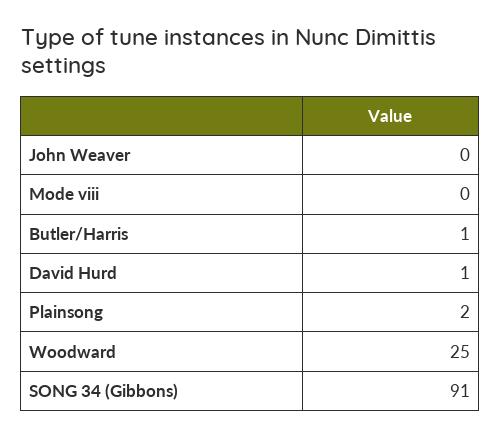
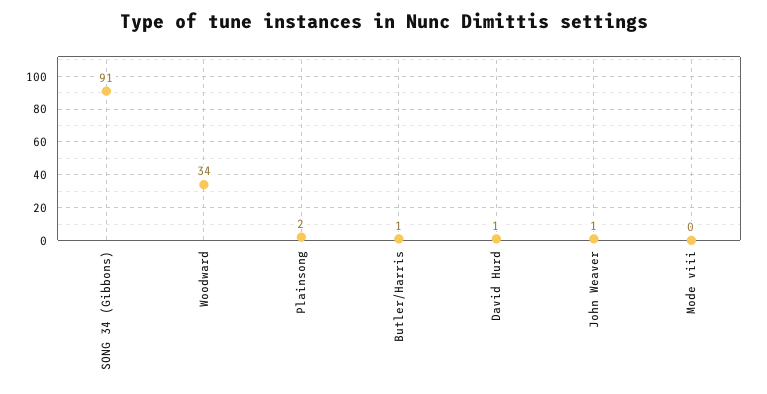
John Weaver: 0 -> 1
Woodward: 25 -> 34

